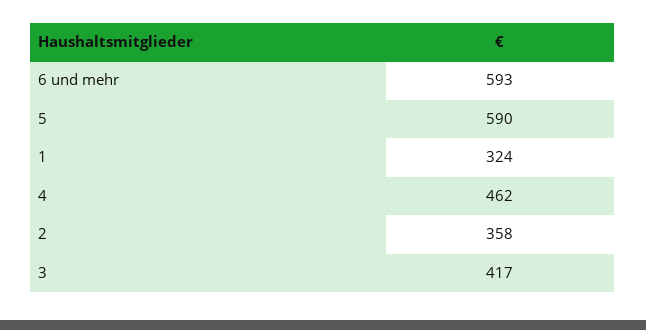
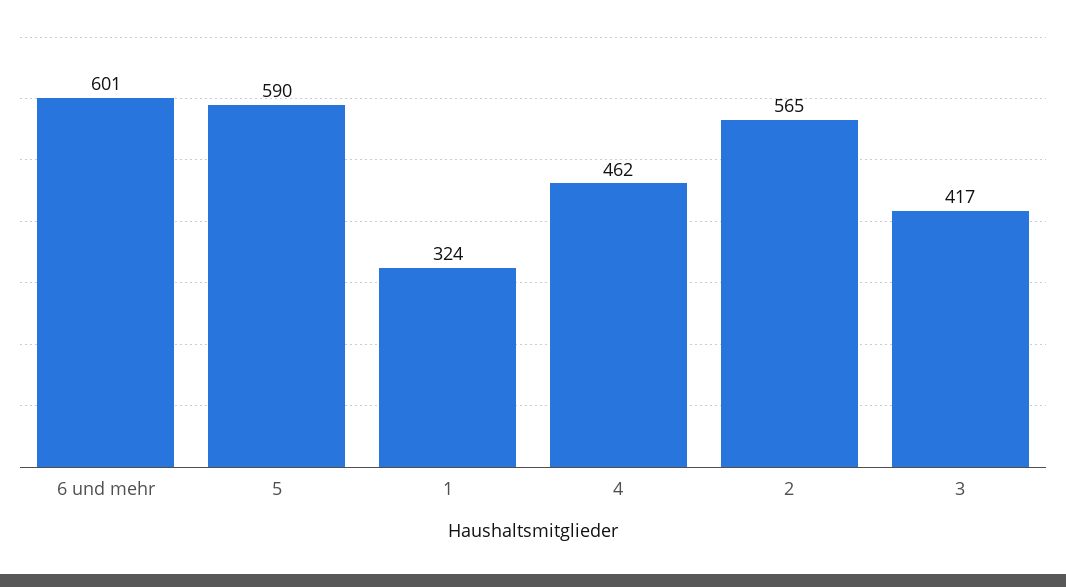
6 und mehr: 593 -> 601
2: 358 -> 565

